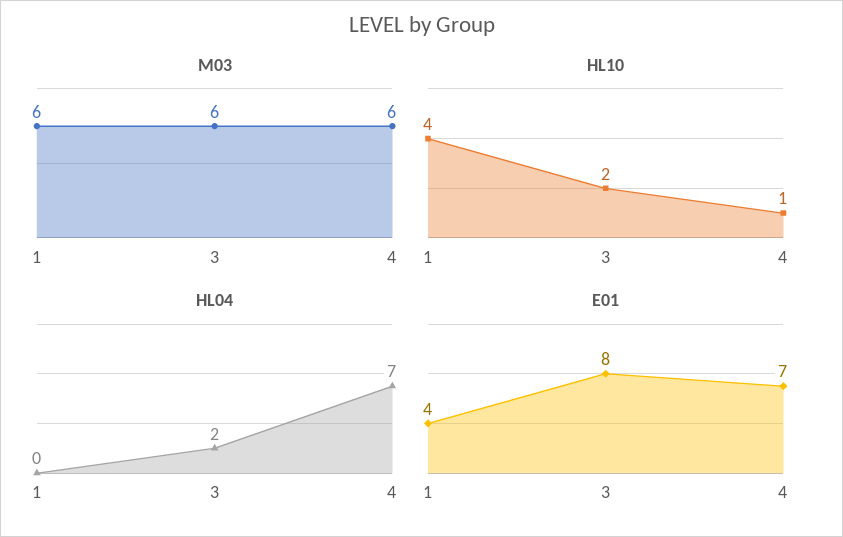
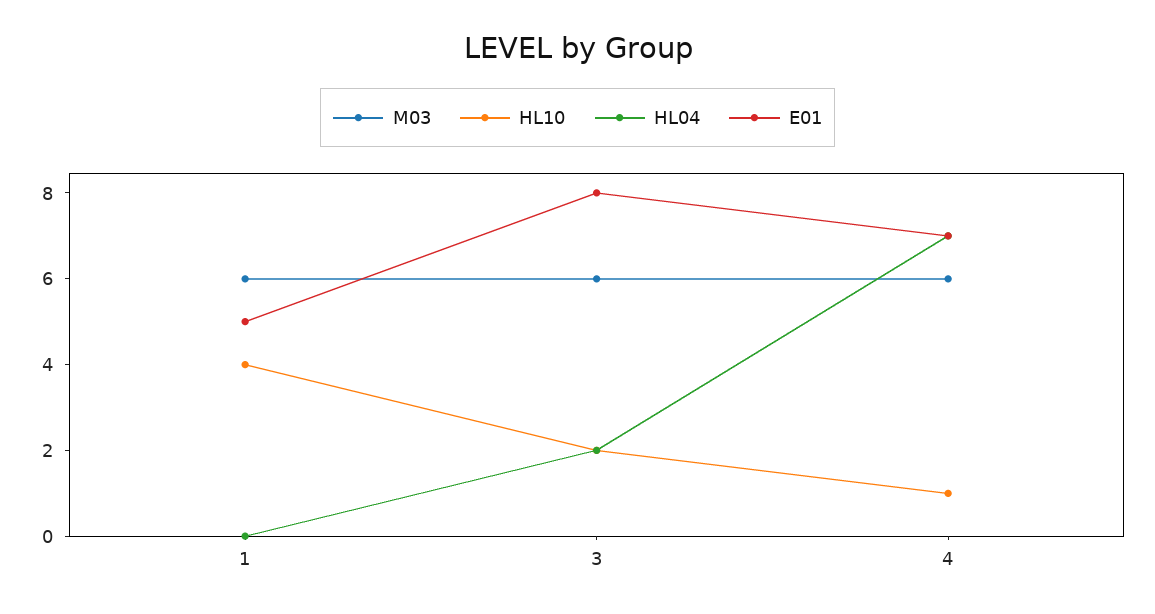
E01, 1: 4 -> 5

